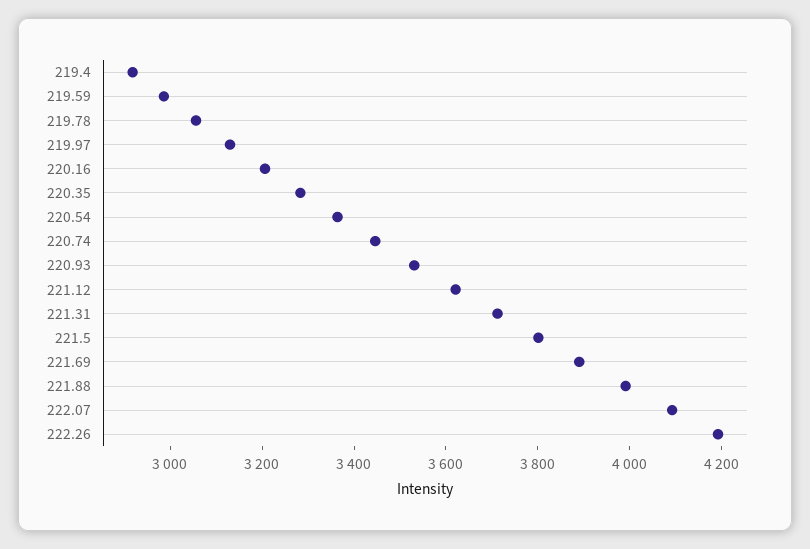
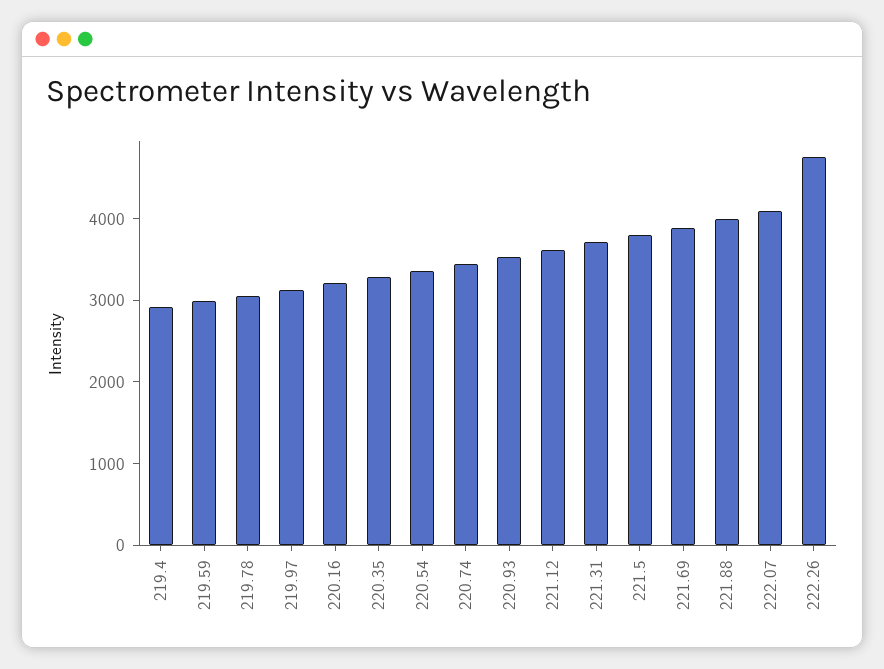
222.26: 4200 -> 4800

